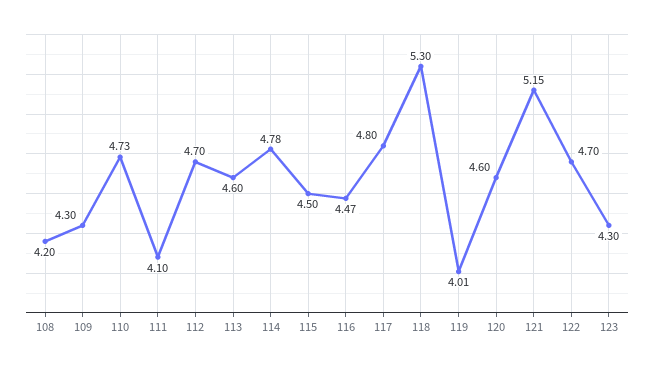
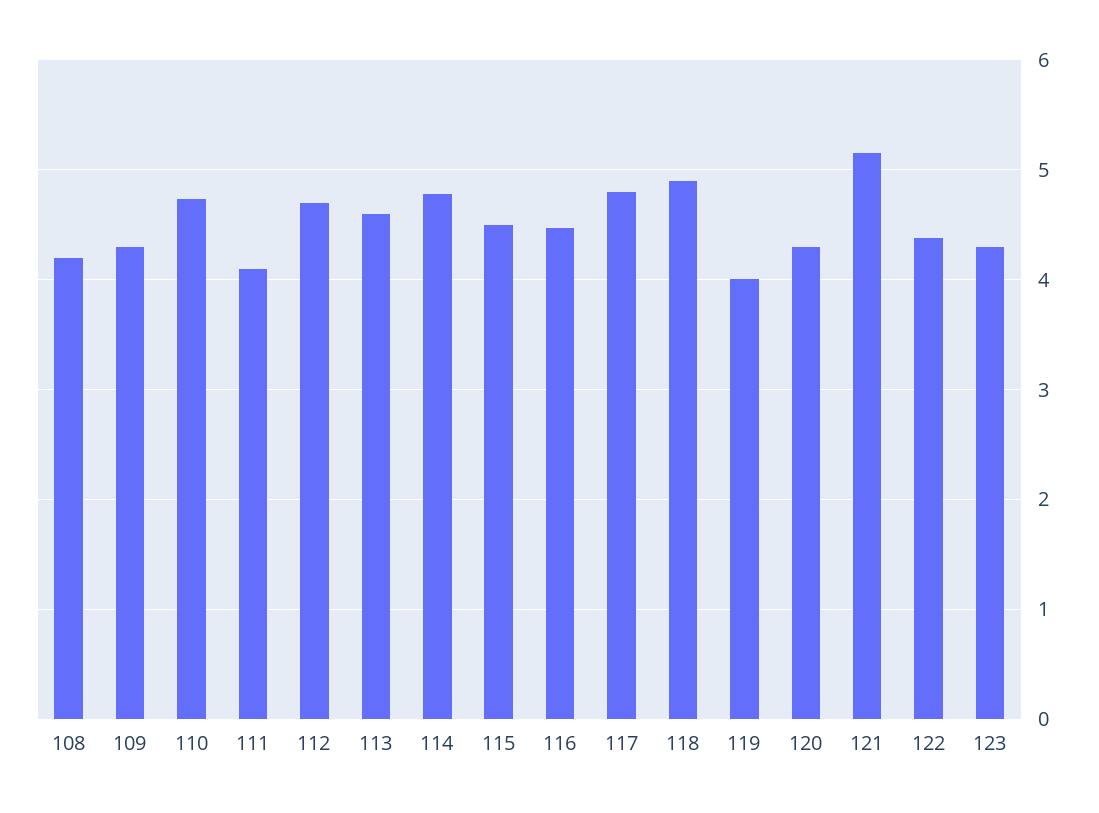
118: 5.3 -> 4.9
120: 4.6 -> 4.3
122: 4.7 -> 4.4

